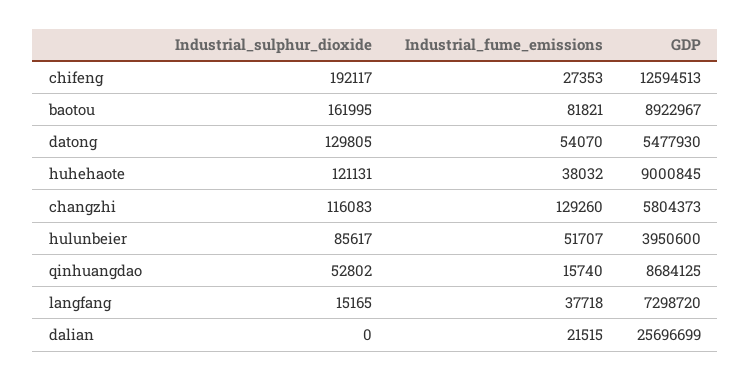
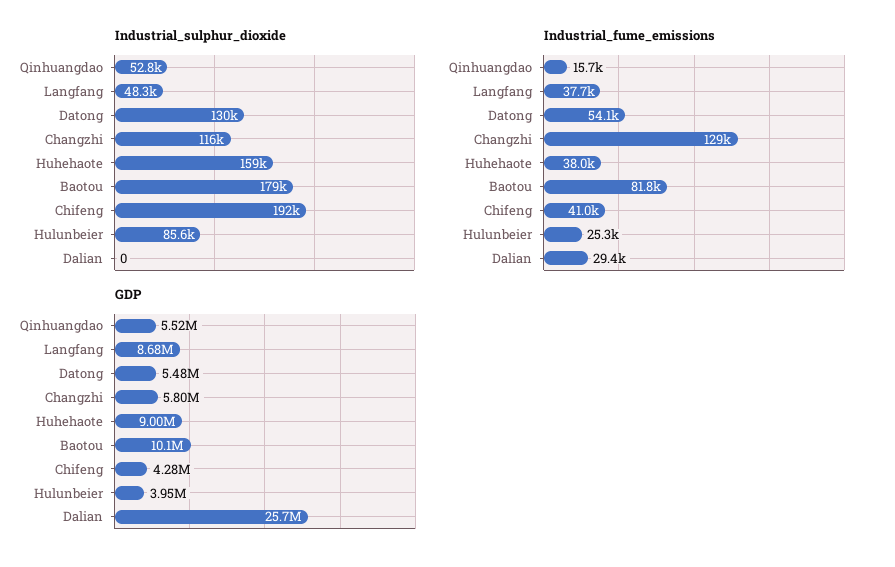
Industrial_fume_emissions, chifeng: 27353 -> 41000
GDP, chifeng: 12594513 -> 4280000
Industrial_sulphur_dioxide, baotou: 161995 -> 179000
GDP, baotou: 8922967 -> 10100000
Industrial_sulphur_dioxide, huhehaote: 121131 -> 159000
Industrial_fume_emissions, hulunbeier: 51707 -> 25300
GDP, qinhuangdao: 8684125 -> 5520000
Industrial_sulphur_dioxide, langfang: 15165 -> 48300
GDP, langfang: 7298720 -> 8680000
Industrial_fume_emissions, dalian: 21515 -> 29400

